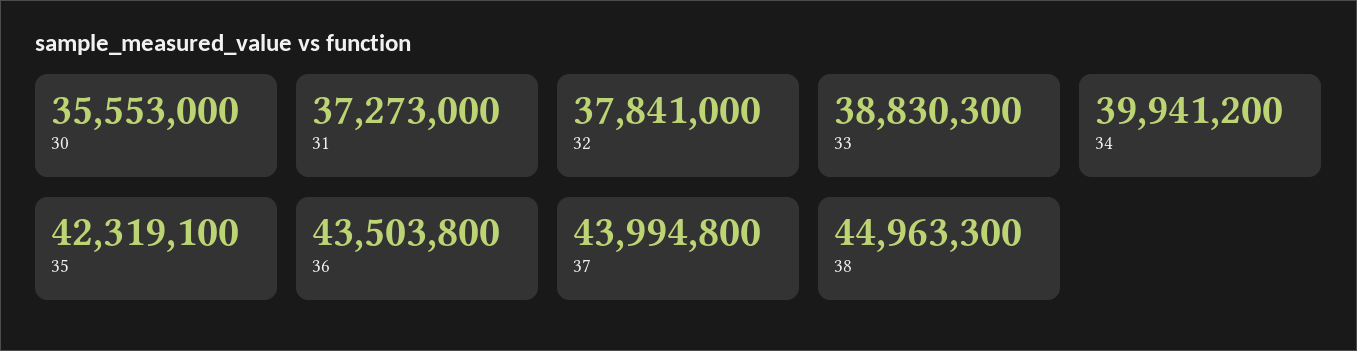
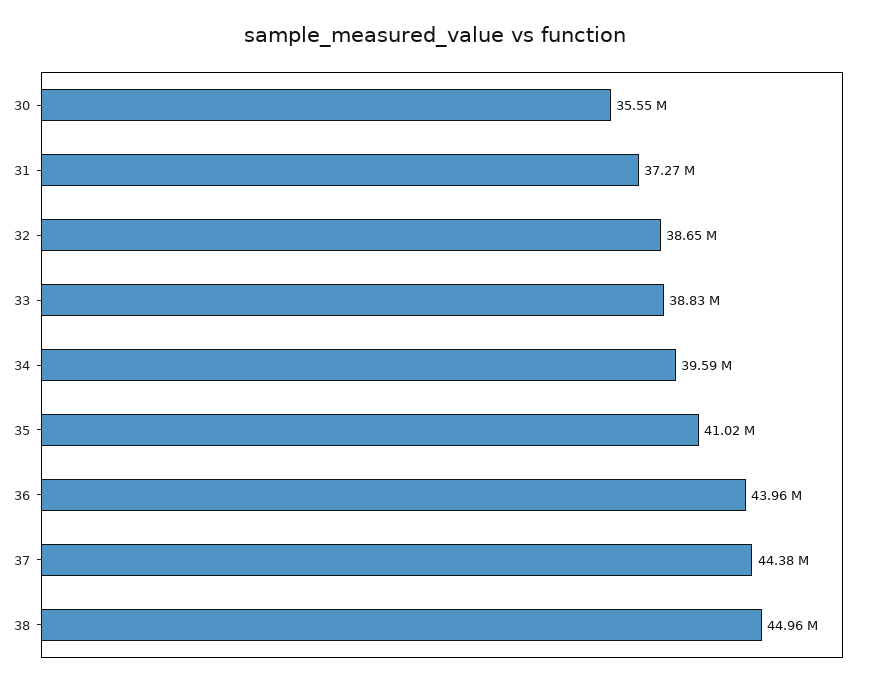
32: 37841000 -> 38650000
34: 39941200 -> 39590000
35: 42319100 -> 41020000
36: 43503800 -> 43960000
37: 43994800 -> 44380000

